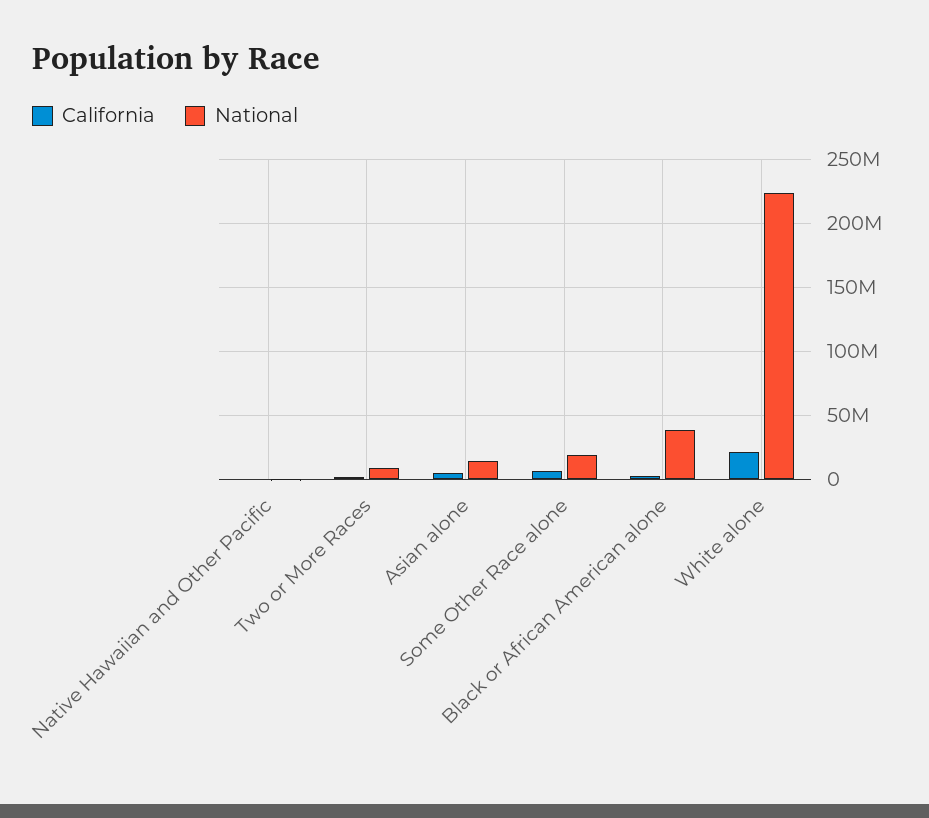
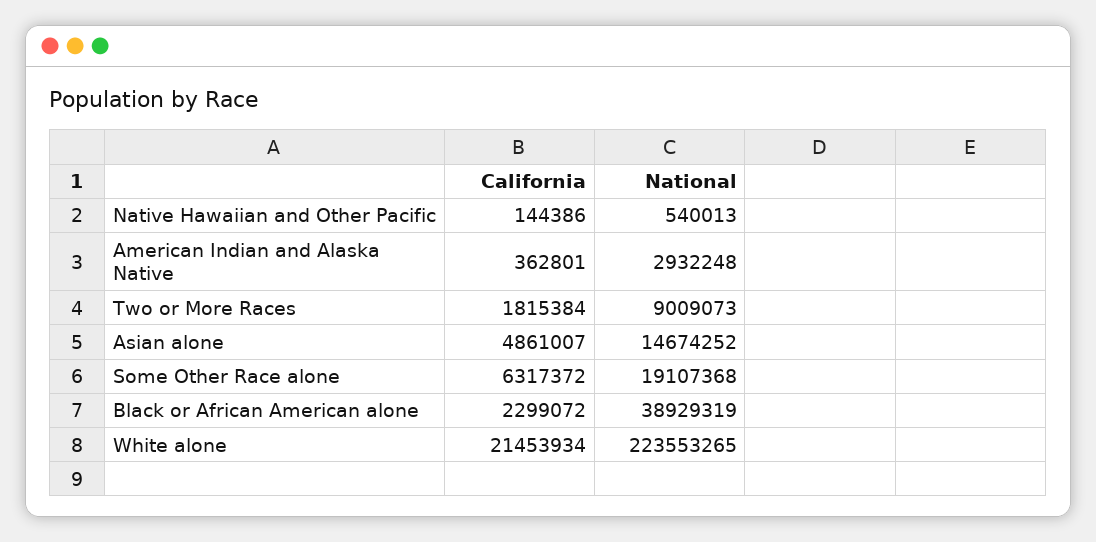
California, American Indian and Alaska Native: none -> 362801
National, American Indian and Alaska Native: none -> 2932248

